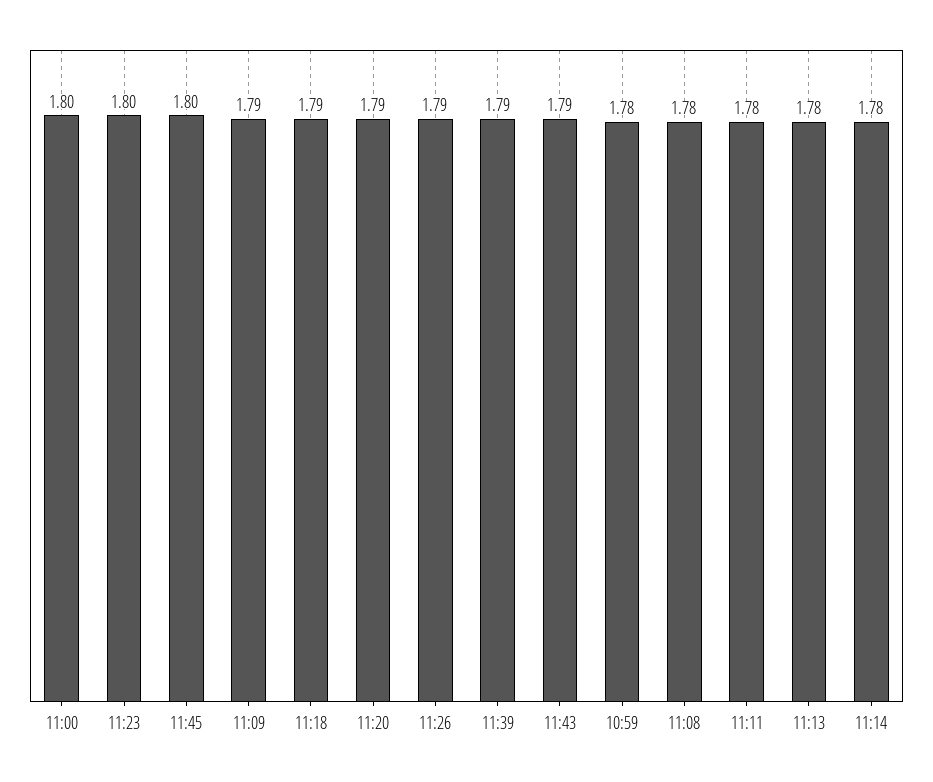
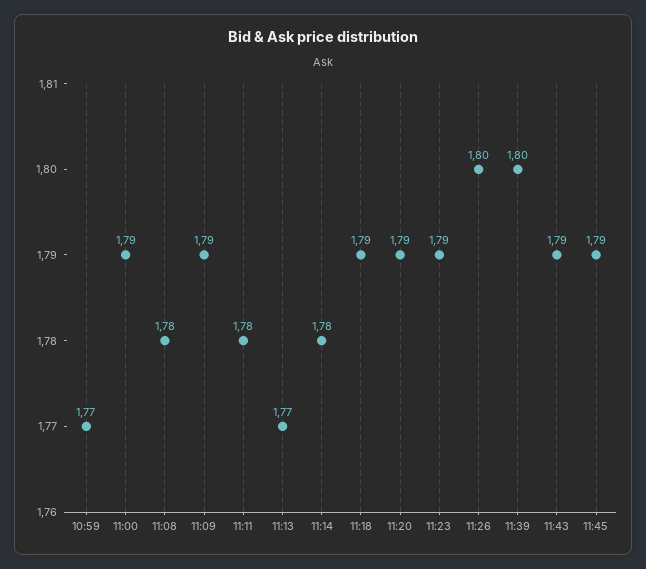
11:00: 1.8 -> 1.79
11:23: 1.8 -> 1.79
11:45: 1.8 -> 1.79
11:26: 1.79 -> 1.8
11:39: 1.79 -> 1.8
10:59: 1.78 -> 1.77
11:13: 1.78 -> 1.77

